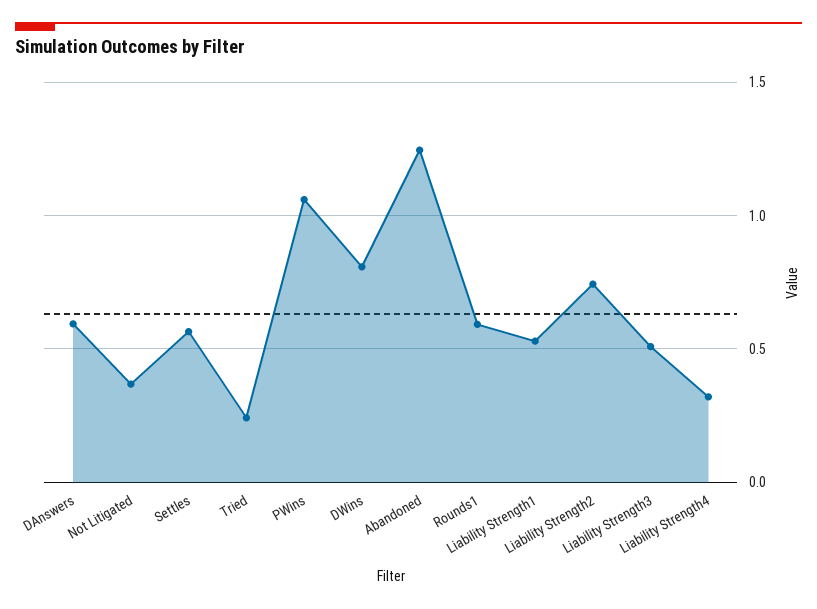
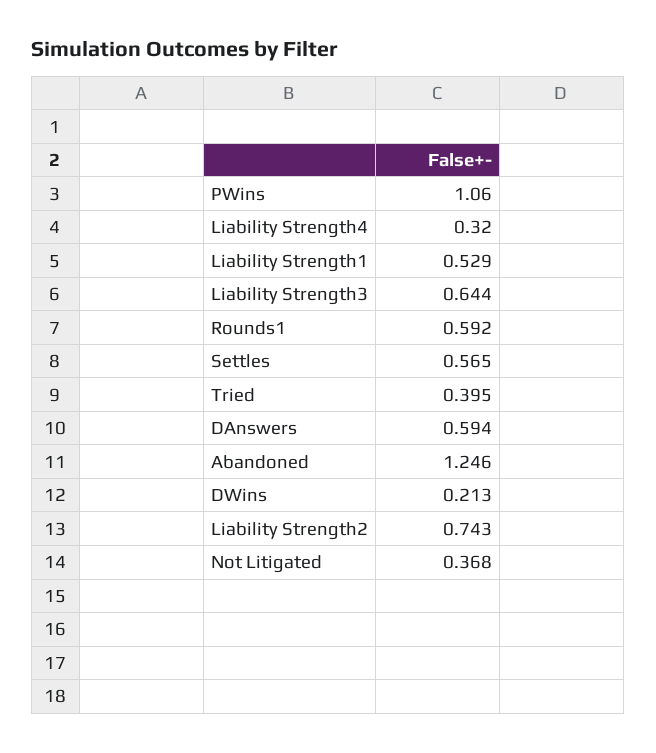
Tried: 0.25 -> 0.395
DWins: 0.8 -> 0.213
Liability Strength3: 0.5 -> 0.644

